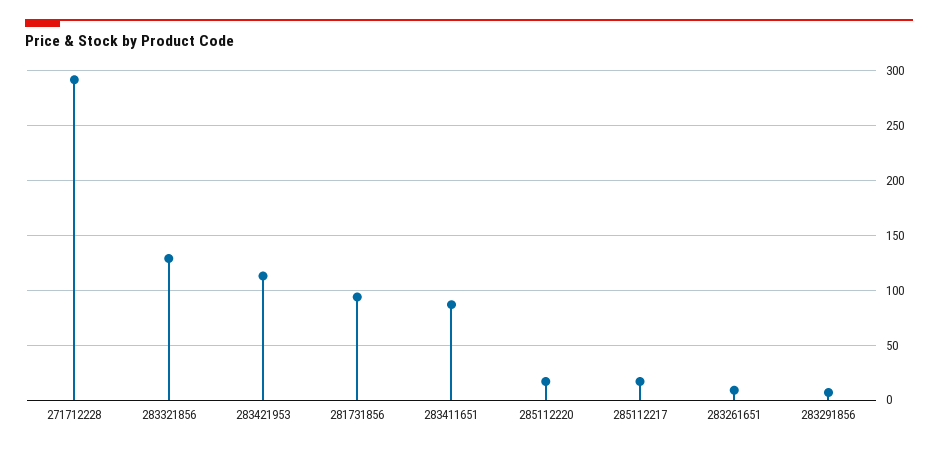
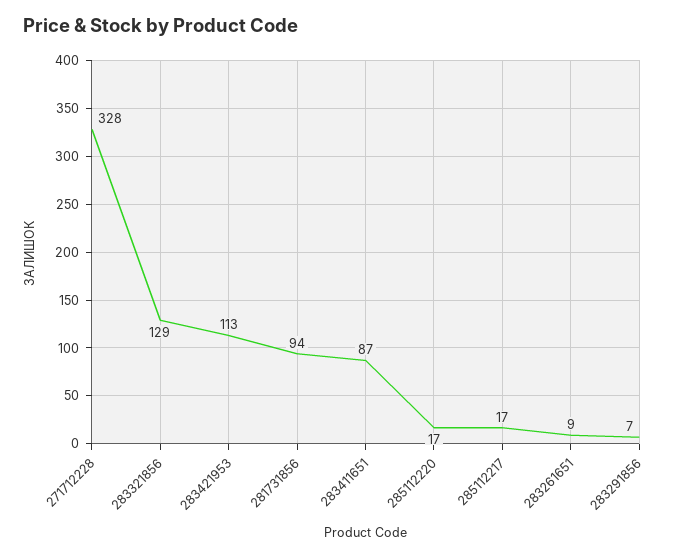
271712228: 290 -> 328

